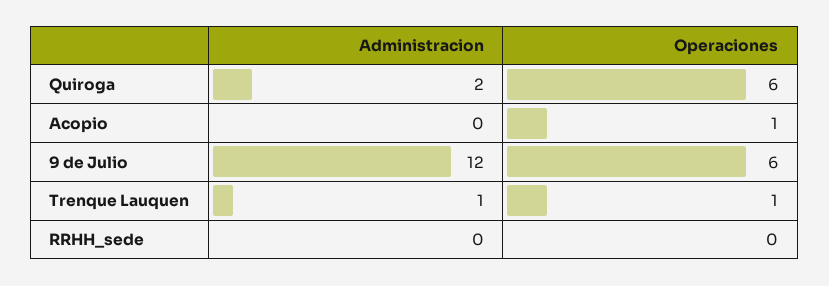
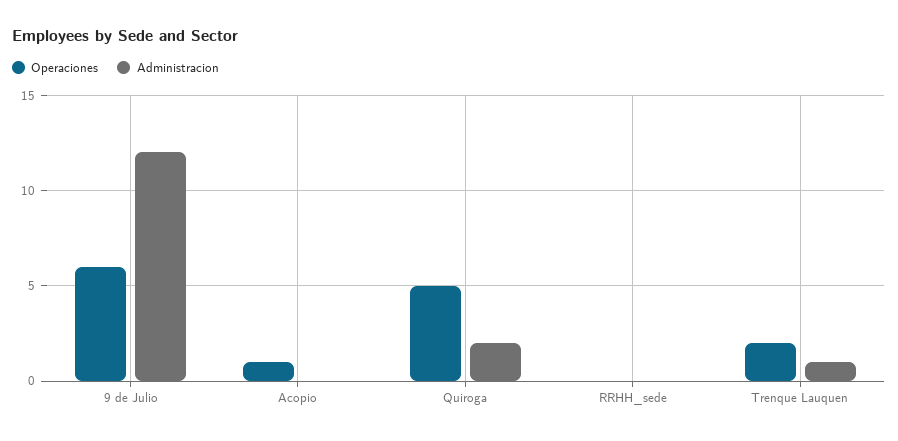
Operaciones, Quiroga: 6 -> 5
Operaciones, Trenque Lauquen: 1 -> 2

